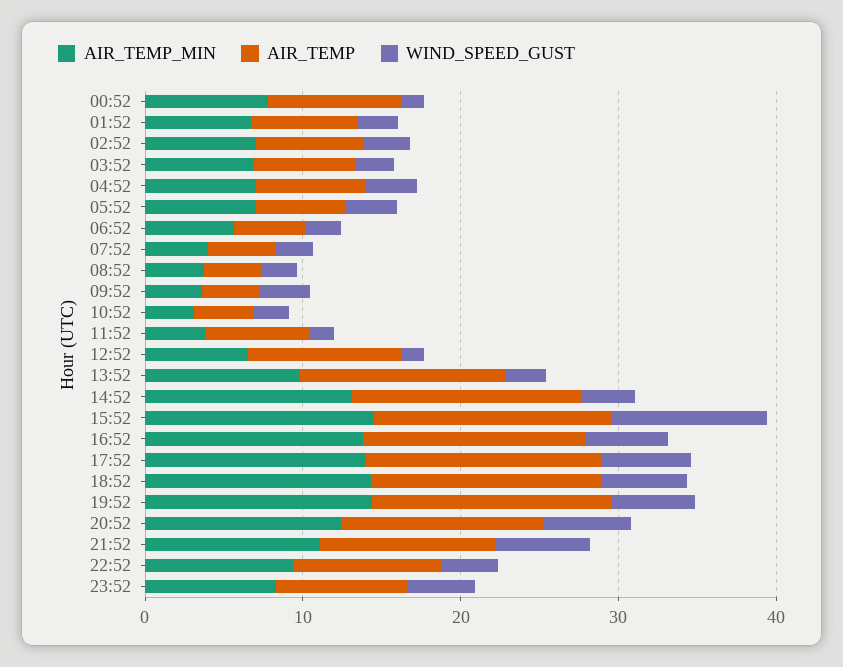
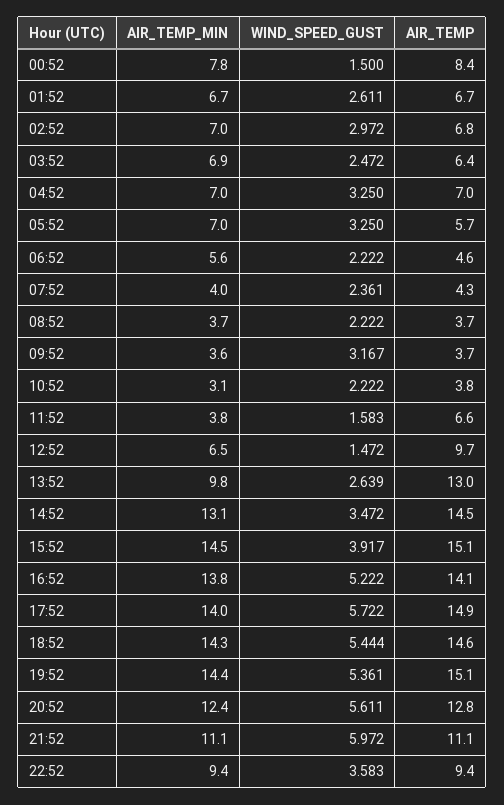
WIND_SPEED_GUST, 15:52: 10 -> 3.917
AIR_TEMP_MIN, 23:52: 8 -> none
AIR_TEMP, 23:52: 8 -> none
WIND_SPEED_GUST, 23:52: 4 -> none

